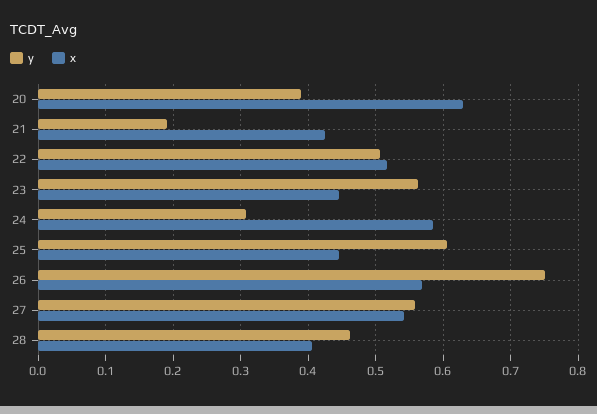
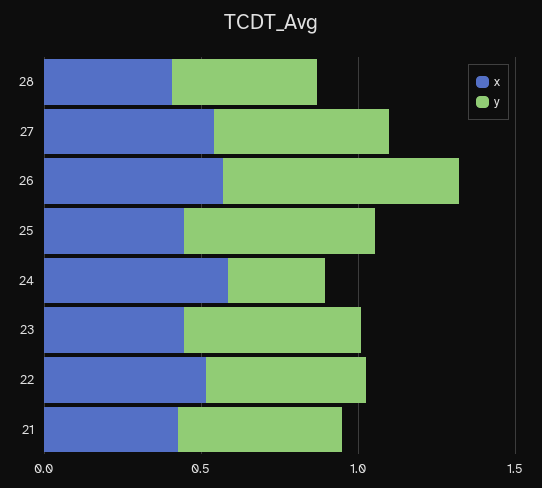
y, 20: 0.39 -> none
x, 20: 0.63 -> none
y, 21: 0.19 -> 0.5

